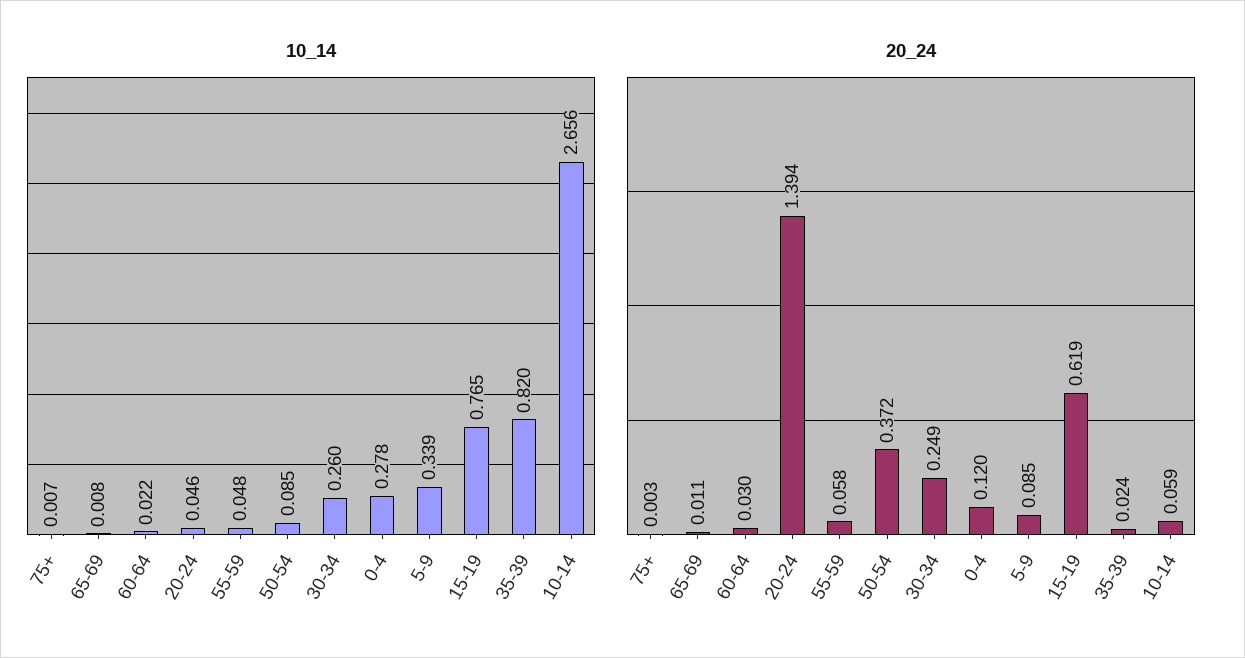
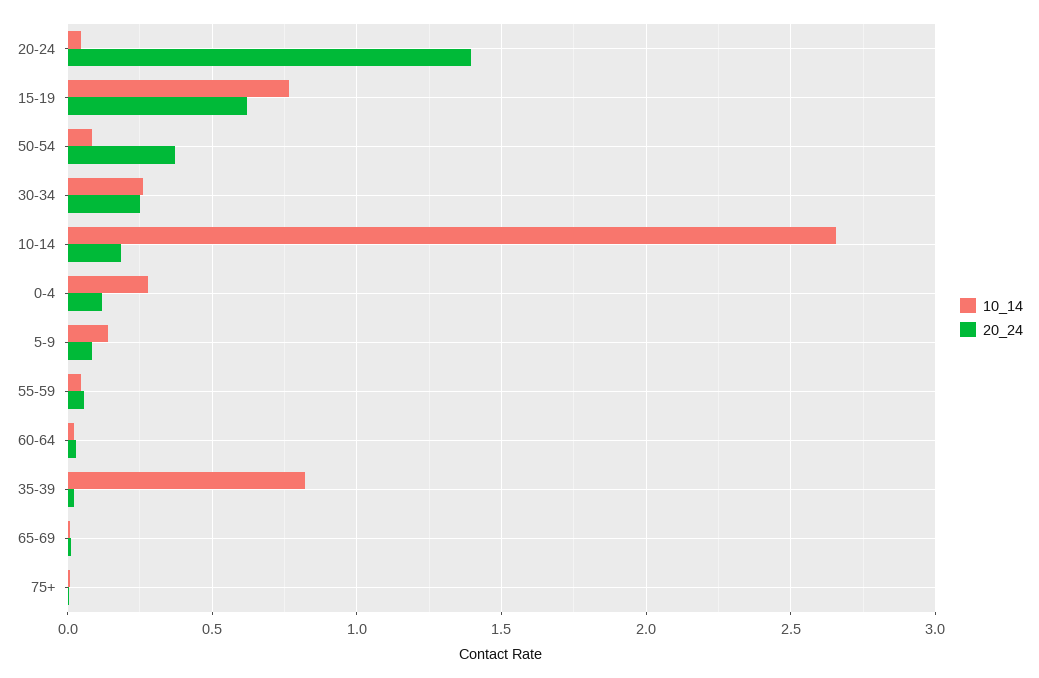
10_14, 5-9: 0.339 -> 0.15
20_24, 10-14: 0.059 -> 0.2

